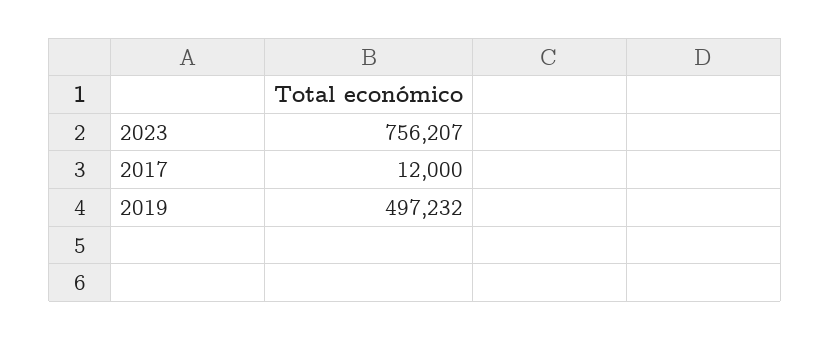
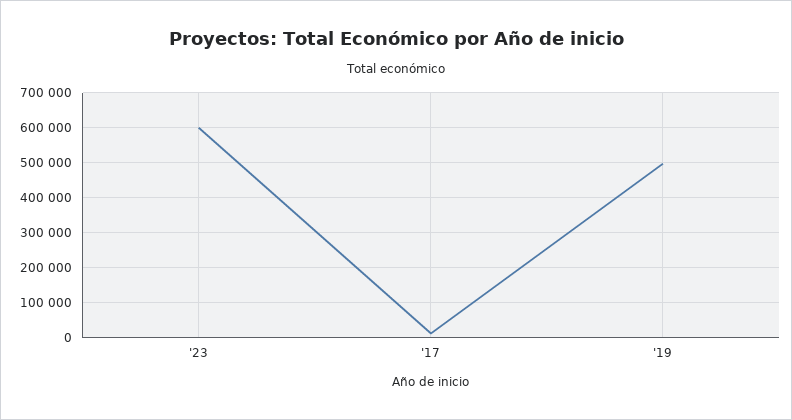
2023: 756207 -> 600000

